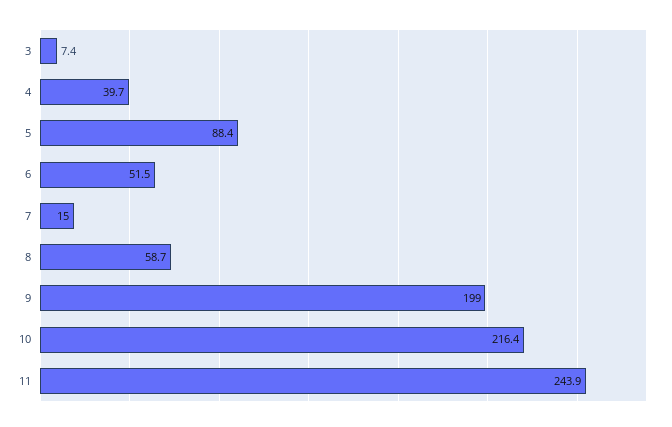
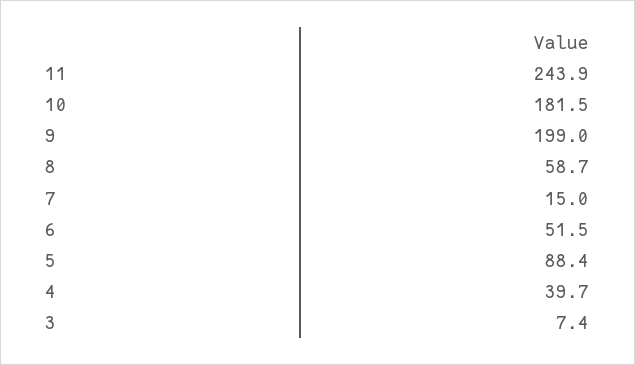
10: 216.4 -> 181.5

